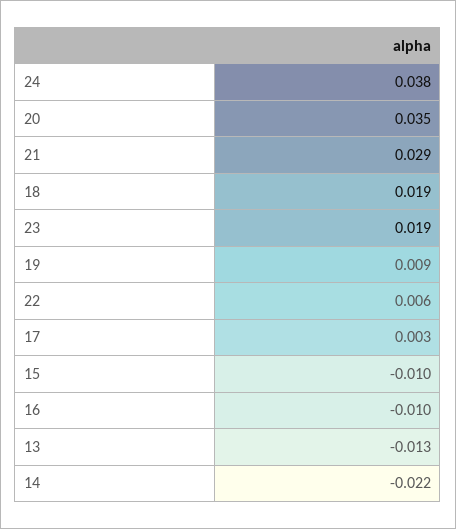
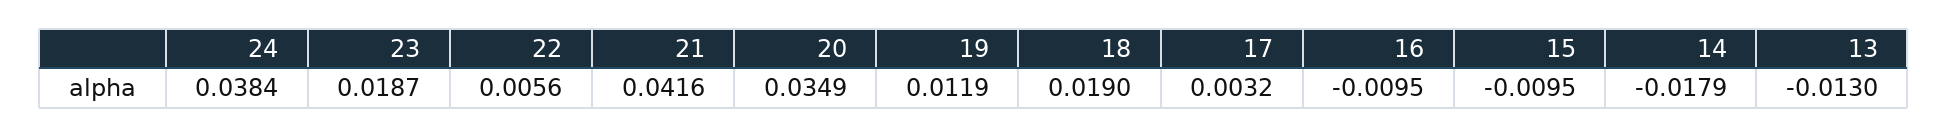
21: 0.029 -> 0.0416
19: 0.009 -> 0.0119
14: -0.022 -> -0.0179

